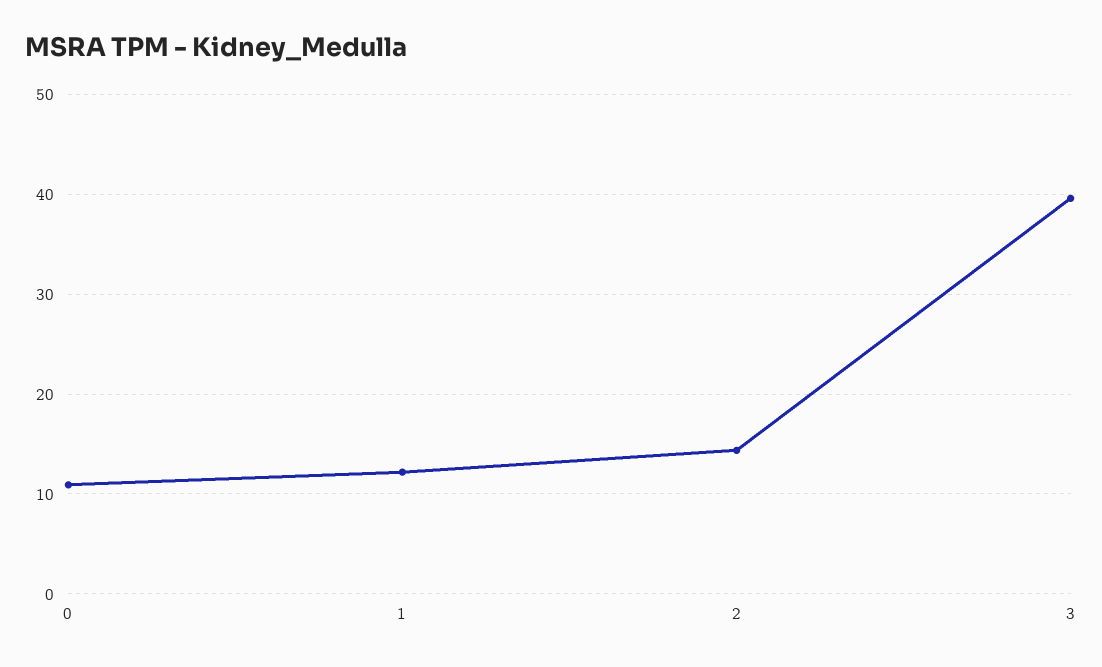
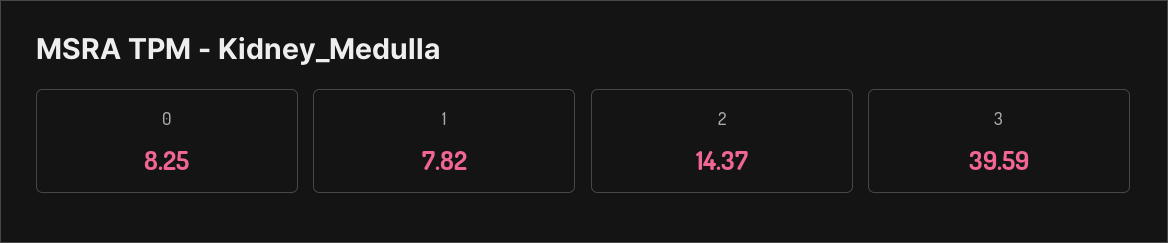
0: 11 -> 8.25
1: 12 -> 7.82

